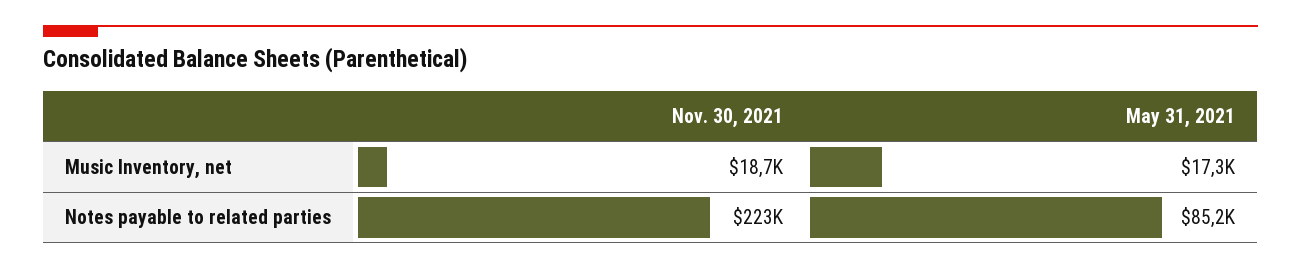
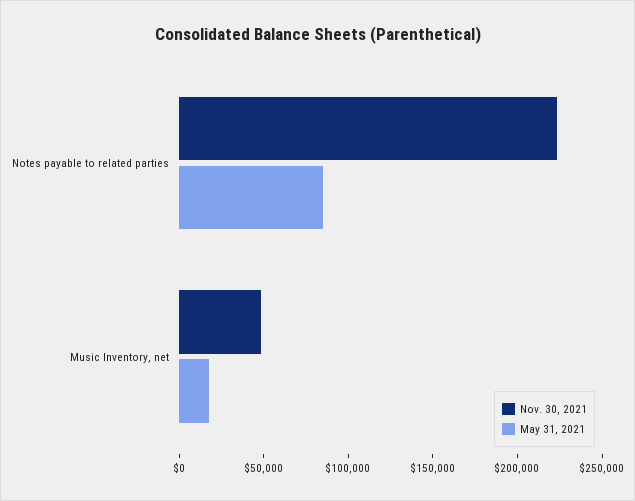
Nov. 30, 2021, Music Inventory, net: 18700 -> 50000

